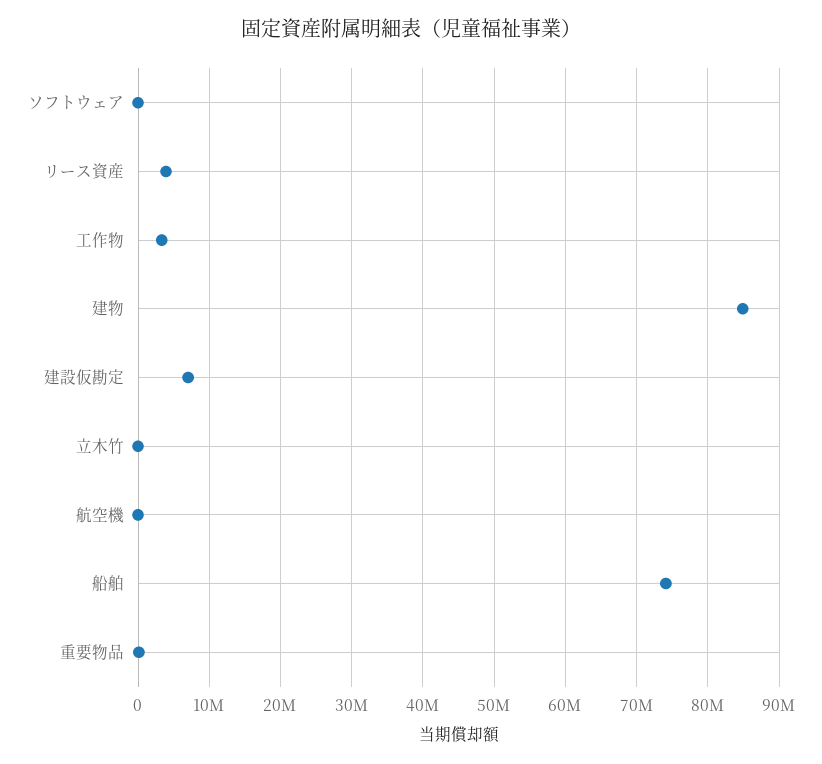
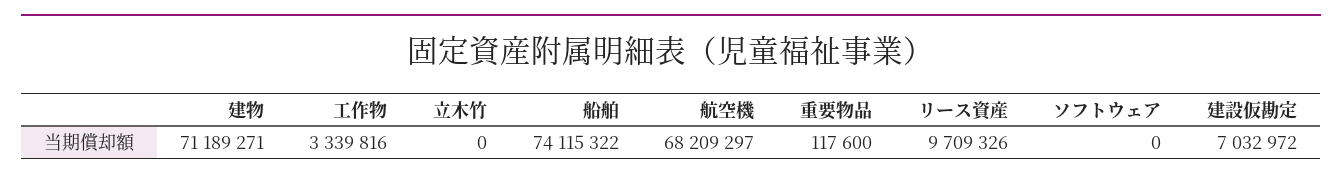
リース資産: 4000000 -> 9709326
建物: 85000000 -> 71189271
航空機: 0 -> 68209297

